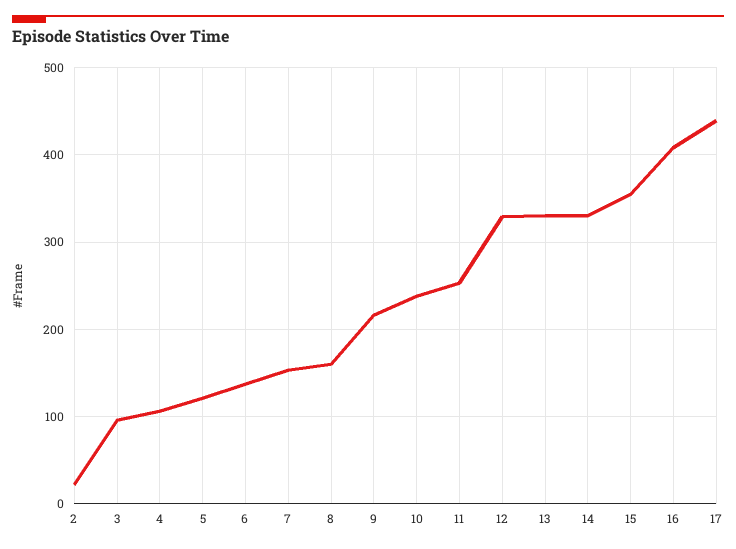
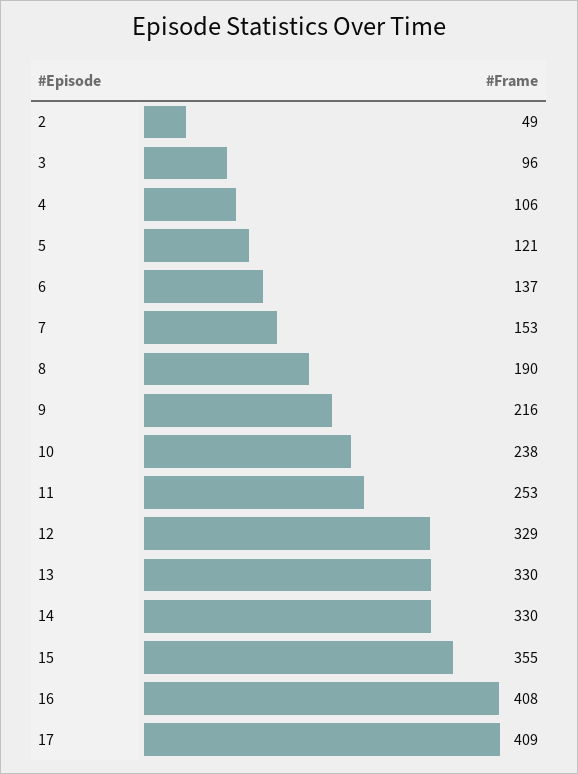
2: 20 -> 49
8: 160 -> 190
17: 440 -> 409

